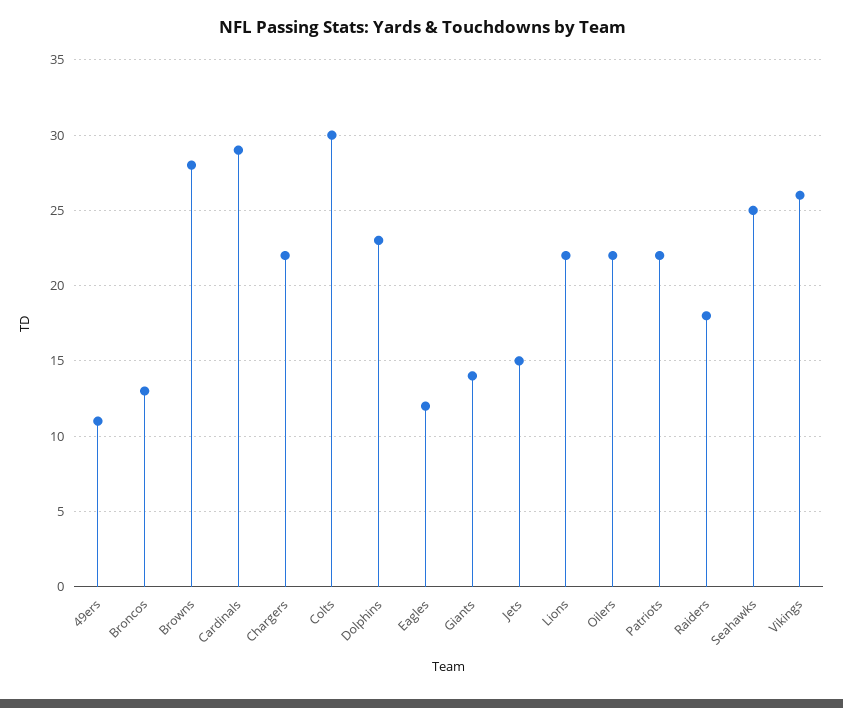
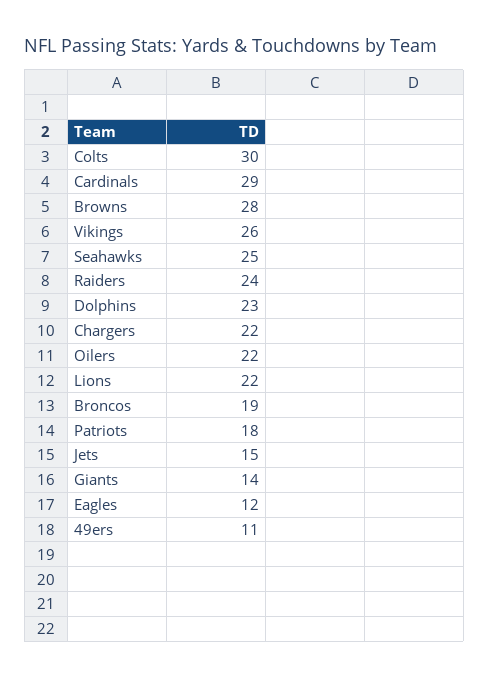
Broncos: 13 -> 19
Patriots: 22 -> 18
Raiders: 18 -> 24

